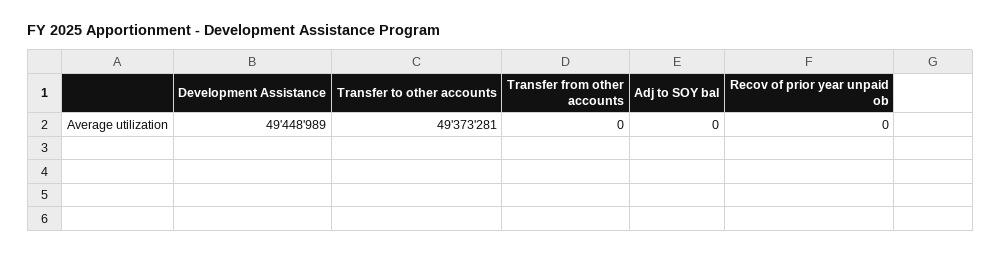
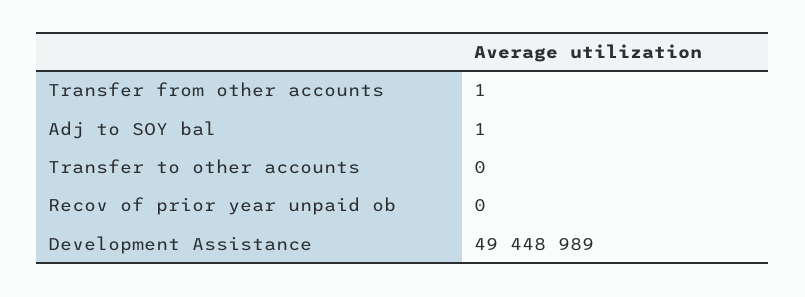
Transfer to other accounts: 49373281 -> 0
Transfer from other accounts: 0 -> 1
Adj to SOY bal: 0 -> 1

